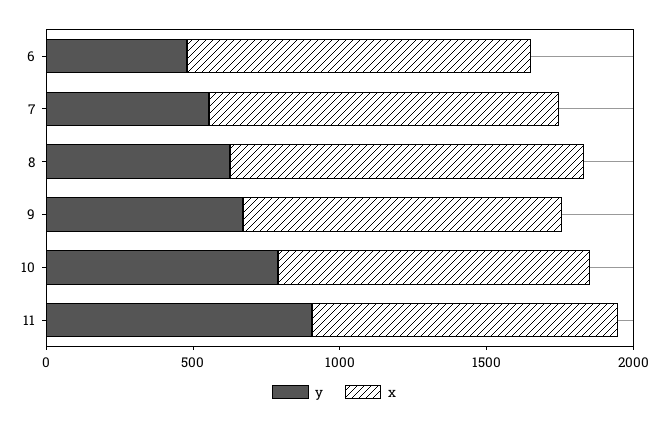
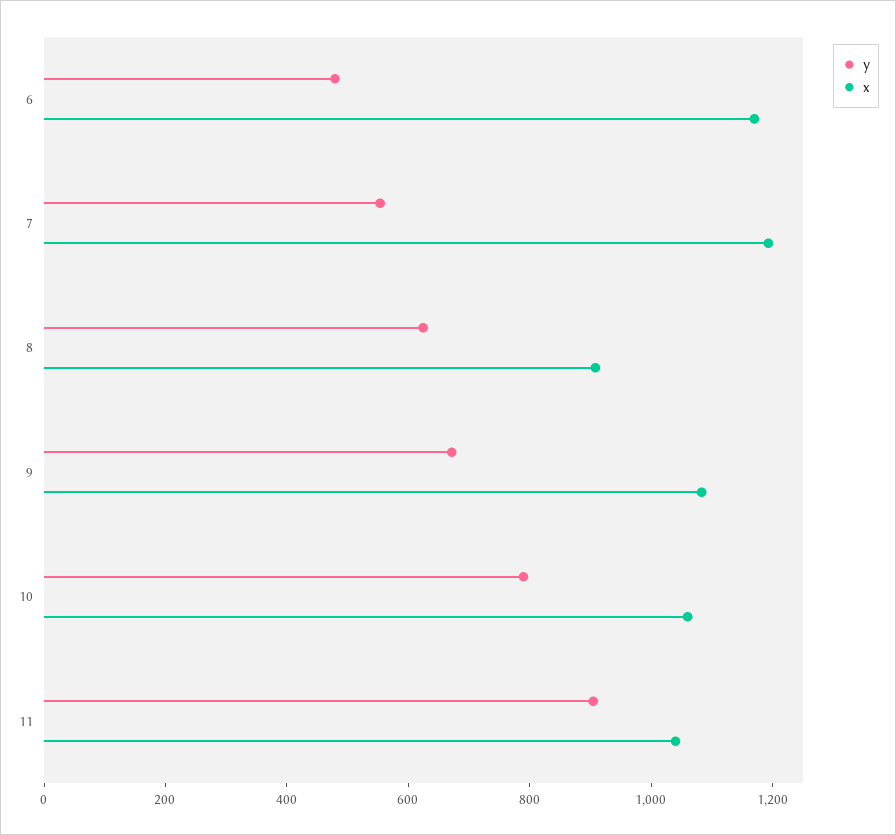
x, 8: 1200 -> 900

